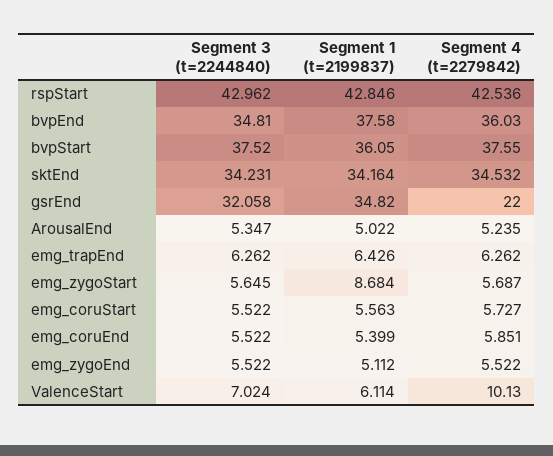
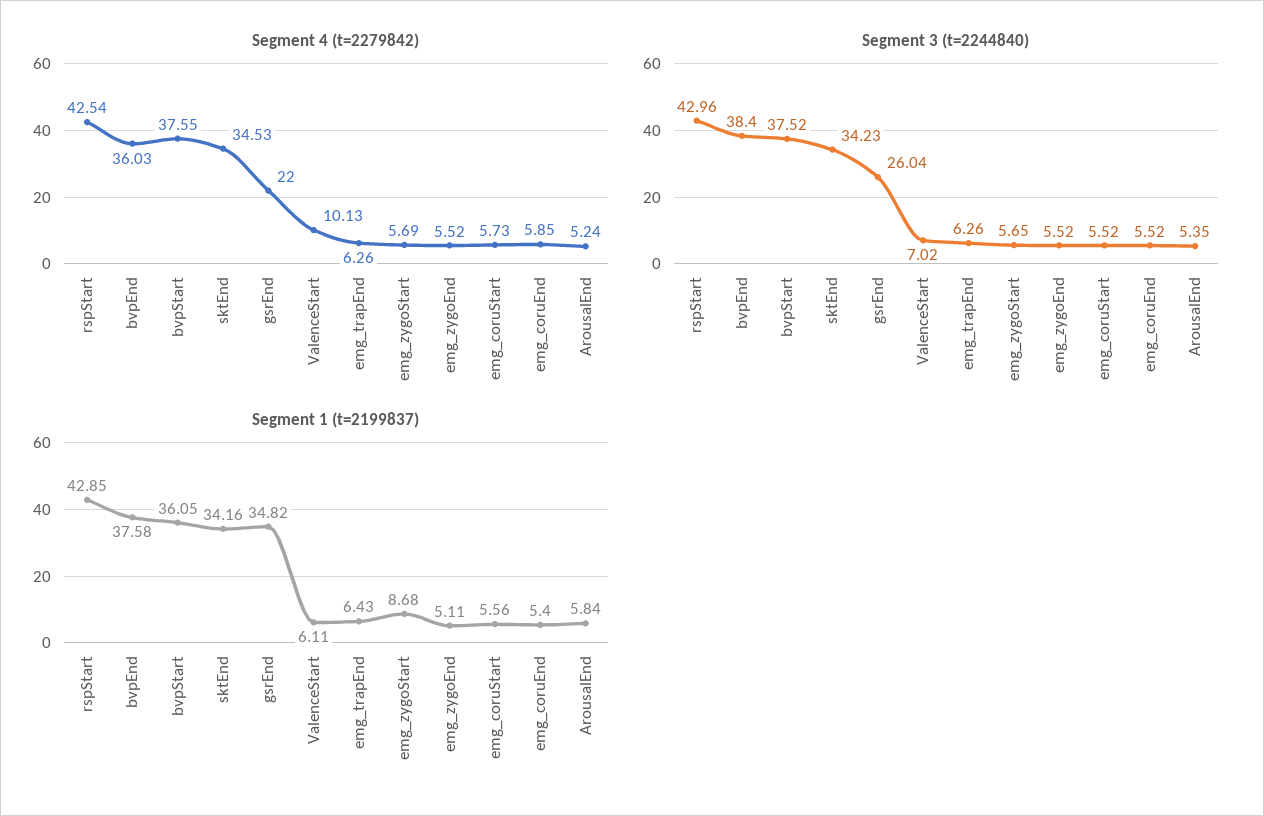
Segment 3 (t=2244840), bvpEnd: 34.81 -> 38.4
Segment 3 (t=2244840), gsrEnd: 32.058 -> 26.04
Segment 1 (t=2199837), ArousalEnd: 5.022 -> 5.84

